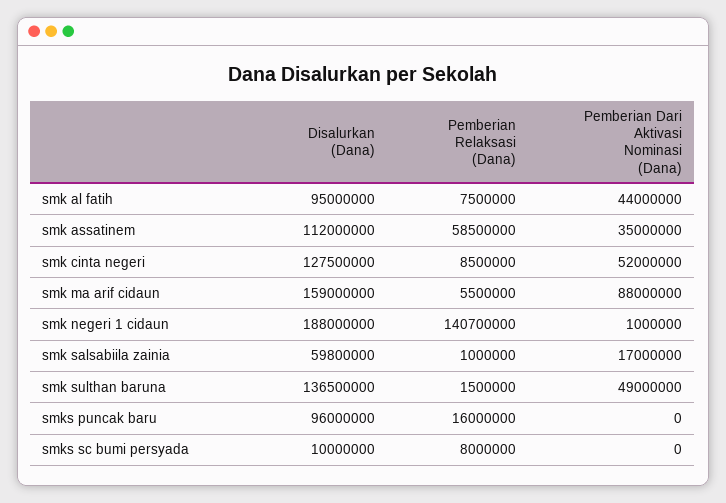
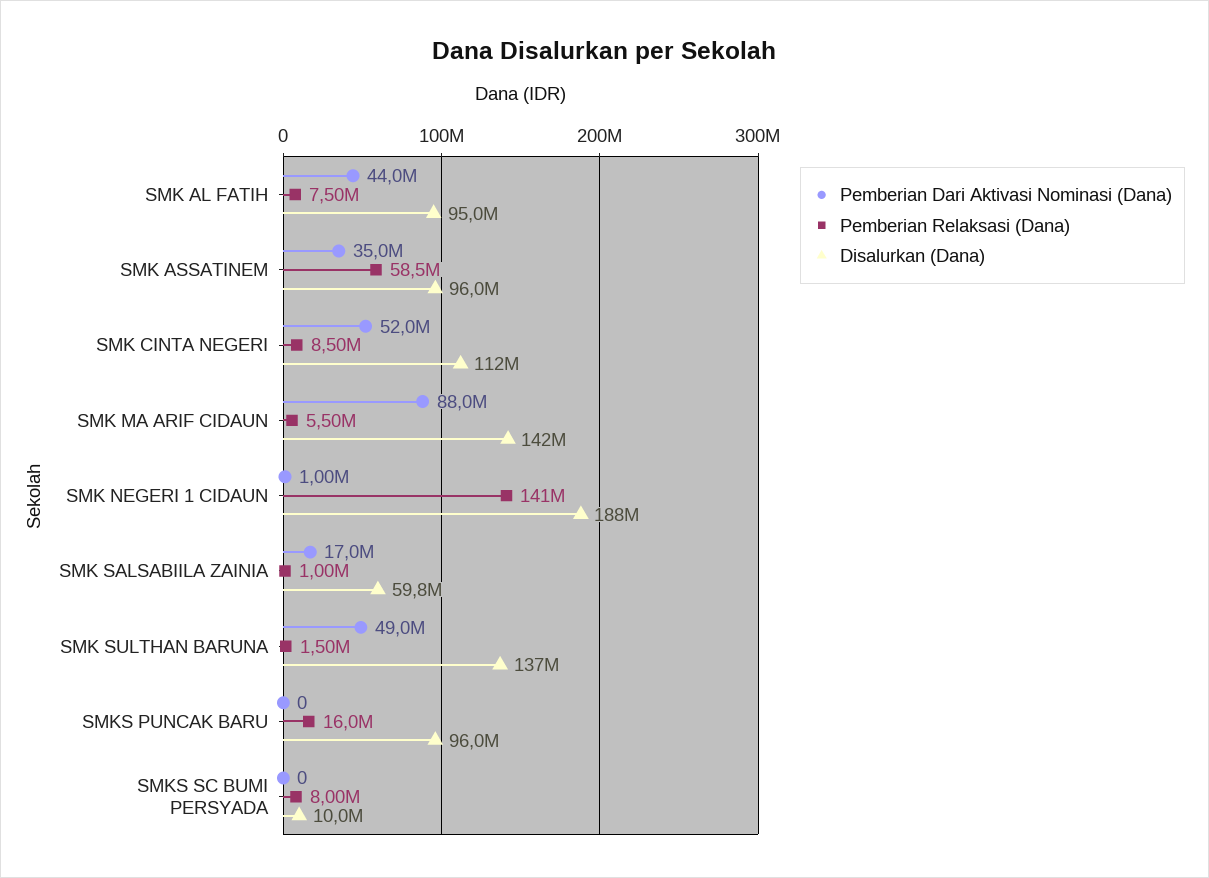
Disalurkan (Dana), smk assatinem: 112000000 -> 96000000
Disalurkan (Dana), smk cinta negeri: 127500000 -> 112000000
Disalurkan (Dana), smk ma arif cidaun: 159000000 -> 142000000

